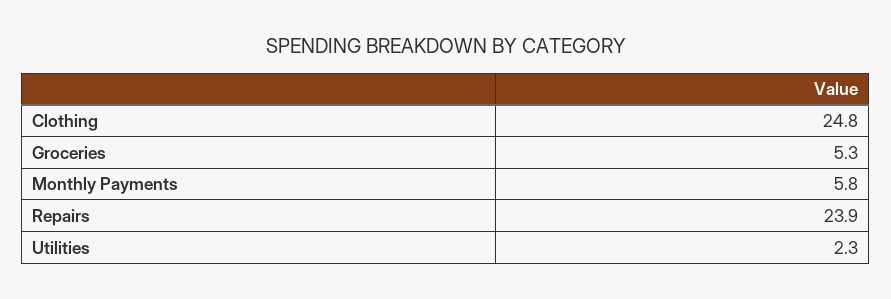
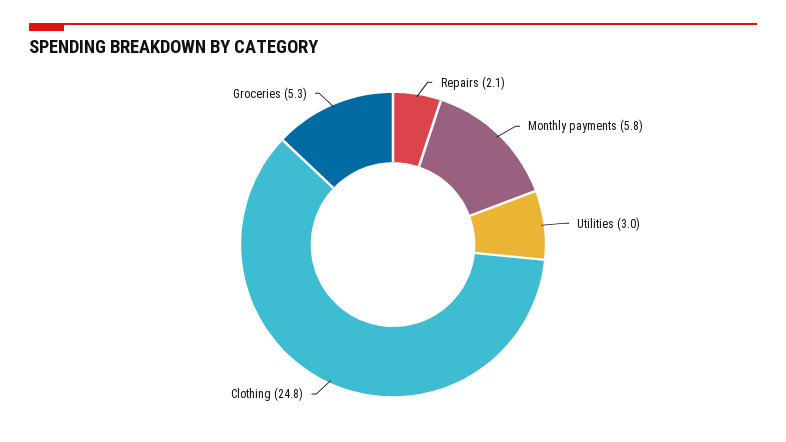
Repairs: 23.9 -> 2.1
Utilities: 2.3 -> 3

